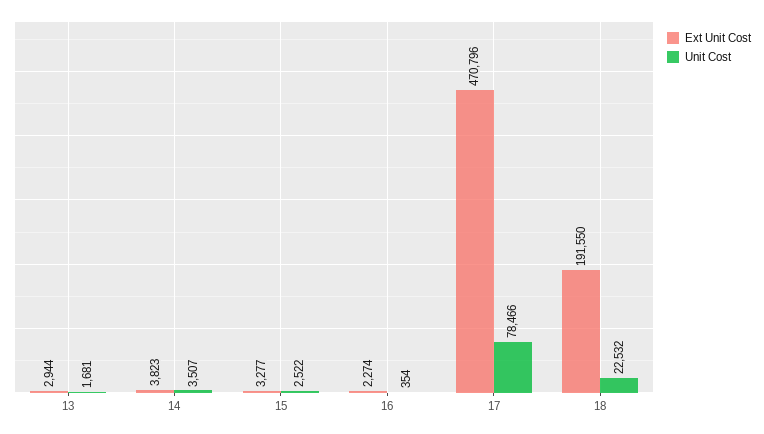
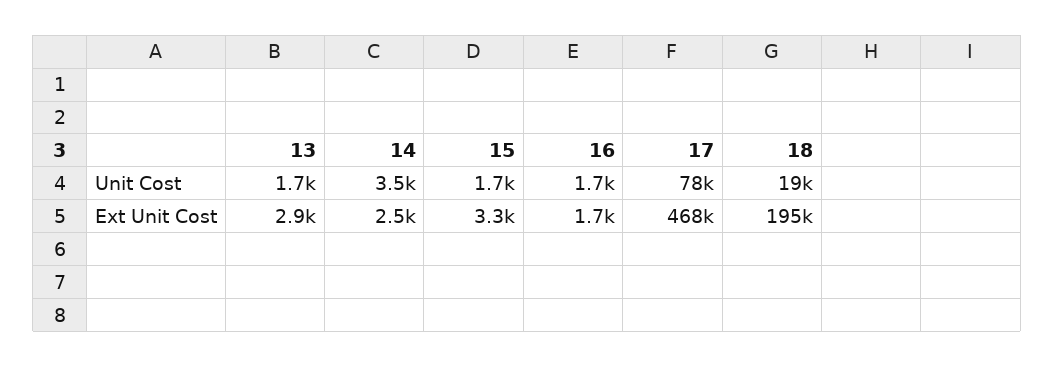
Ext Unit Cost, 14: 3823 -> 2500
Unit Cost, 15: 2522 -> 1700
Ext Unit Cost, 16: 2274 -> 1700
Unit Cost, 16: 354 -> 1700
Ext Unit Cost, 17: 470796 -> 468000
Ext Unit Cost, 18: 191550 -> 195000
Unit Cost, 18: 22532 -> 19000

